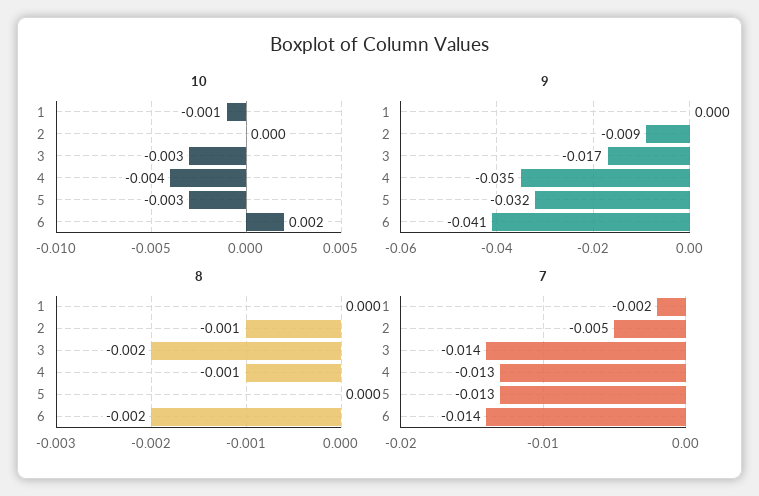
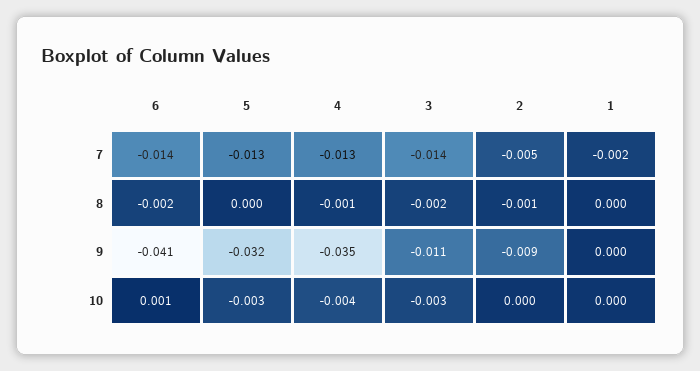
10, 1: -0.001 -> 0
10, 6: 0.002 -> 0.001
9, 3: -0.017 -> -0.011

